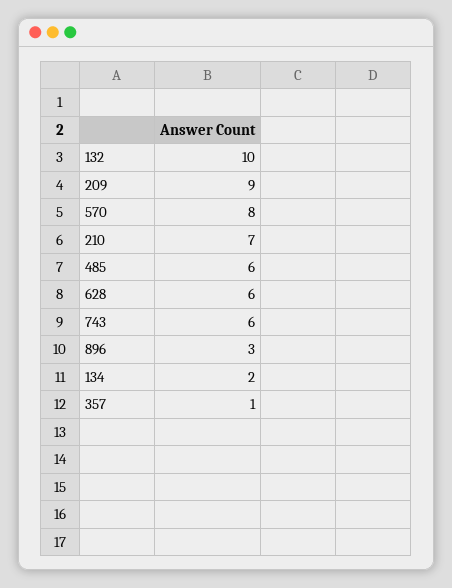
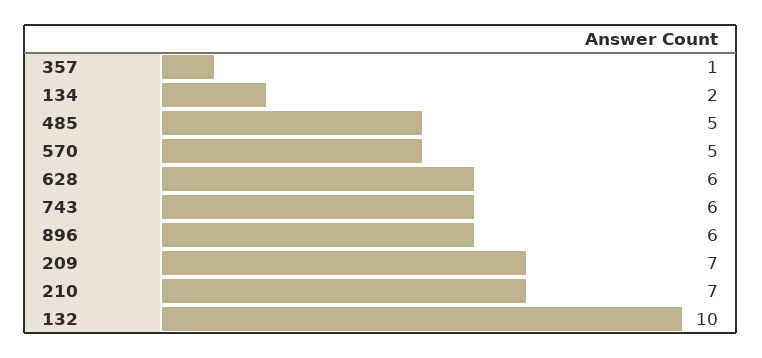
209: 9 -> 7
570: 8 -> 5
485: 6 -> 5
896: 3 -> 6

